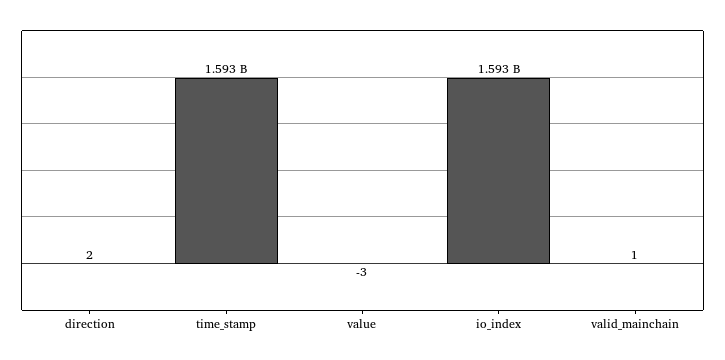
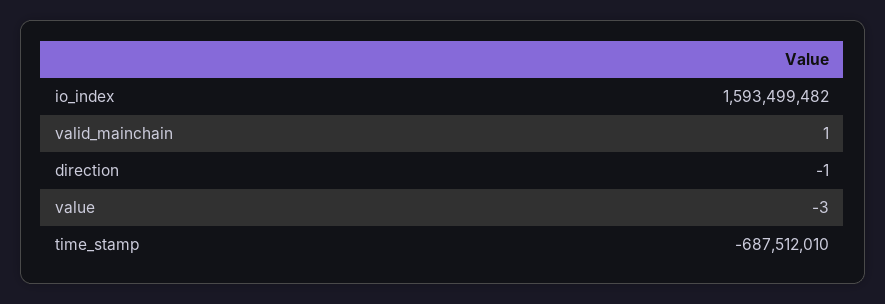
direction: 2 -> -1
time_stamp: 1593000000 -> -687512010

